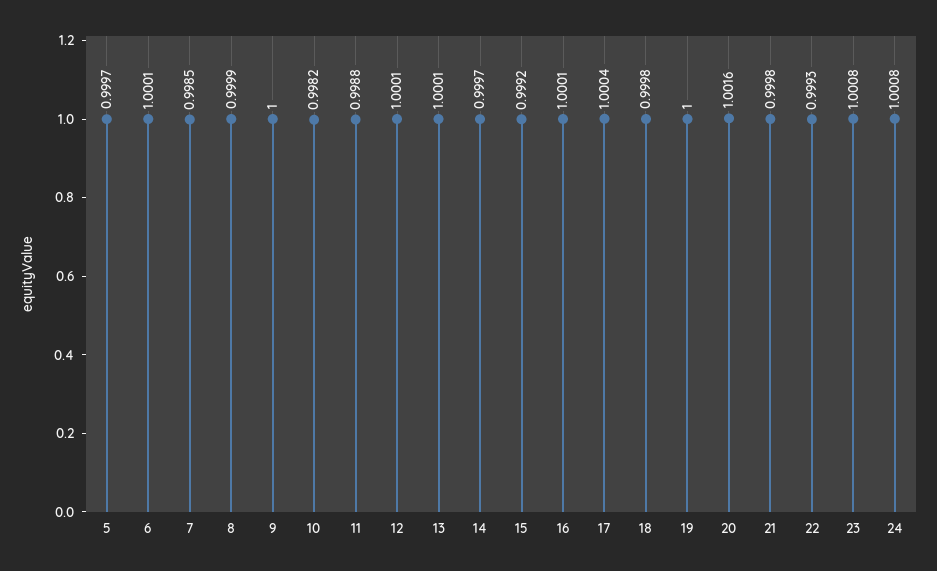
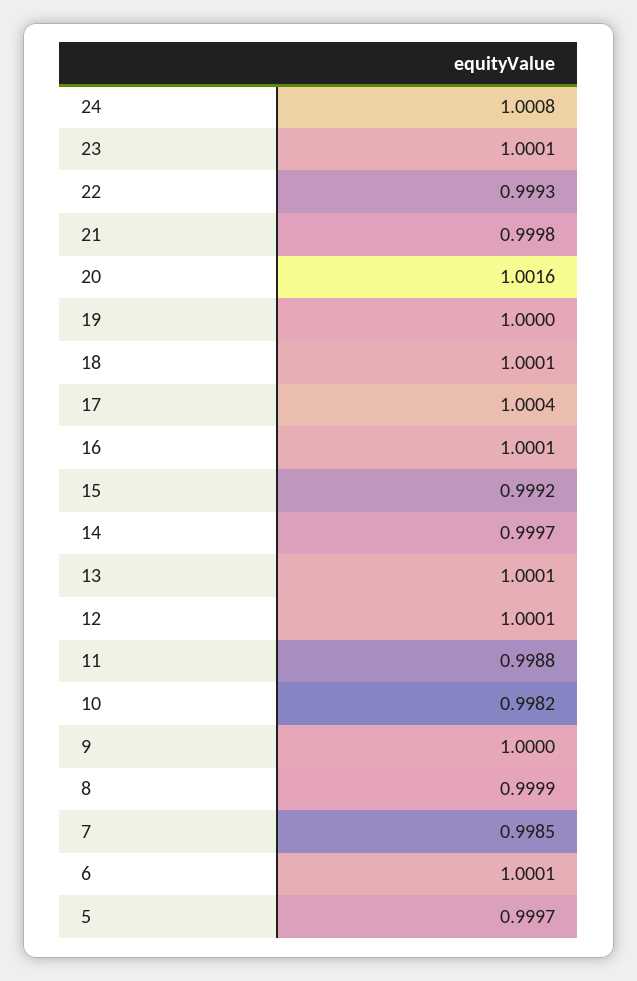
18: 0.9998 -> 1.0001
23: 1.0008 -> 1.0001

